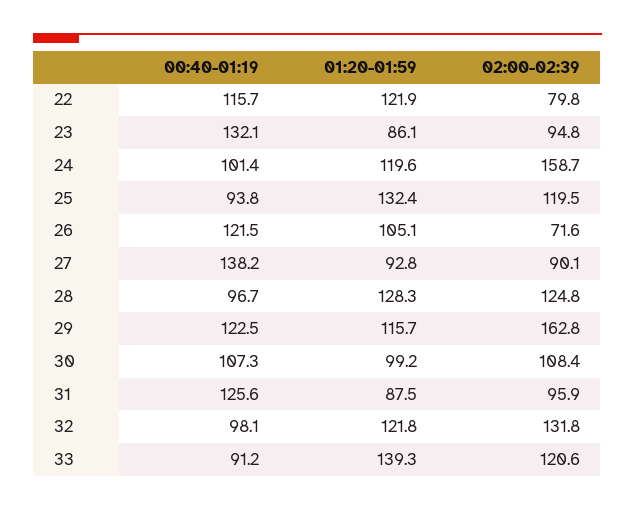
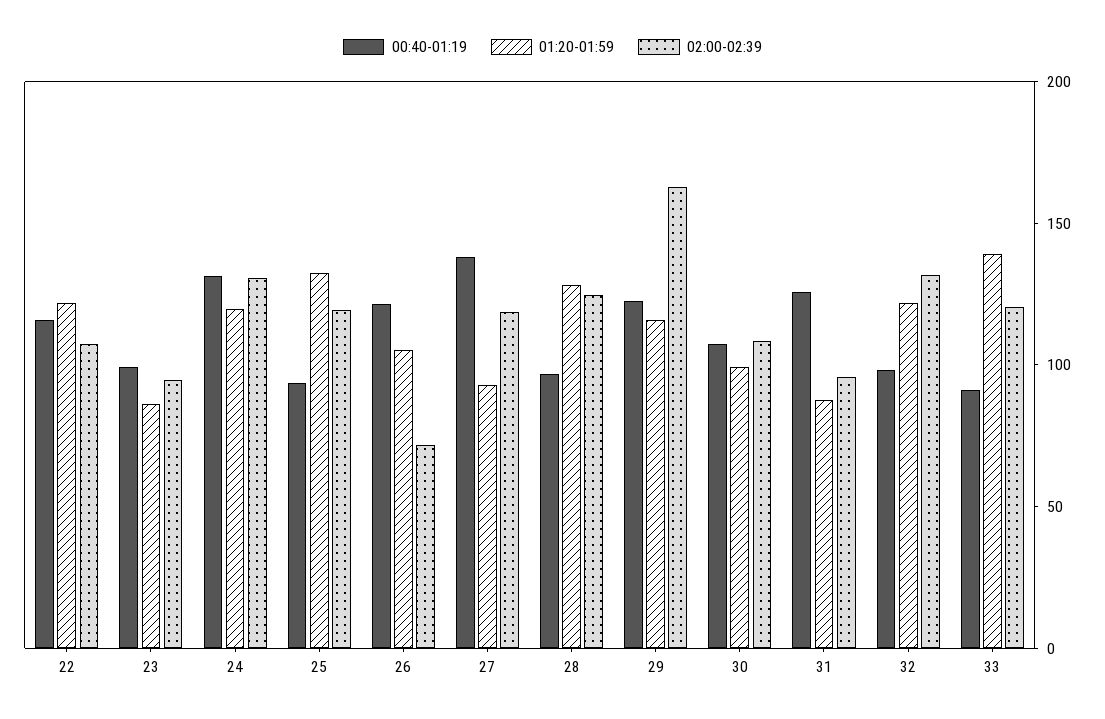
02:00-02:39, 22: 79.8 -> 110
00:40-01:19, 23: 132.1 -> 100
00:40-01:19, 24: 101.4 -> 130
02:00-02:39, 24: 158.7 -> 130
02:00-02:39, 27: 90.1 -> 120

